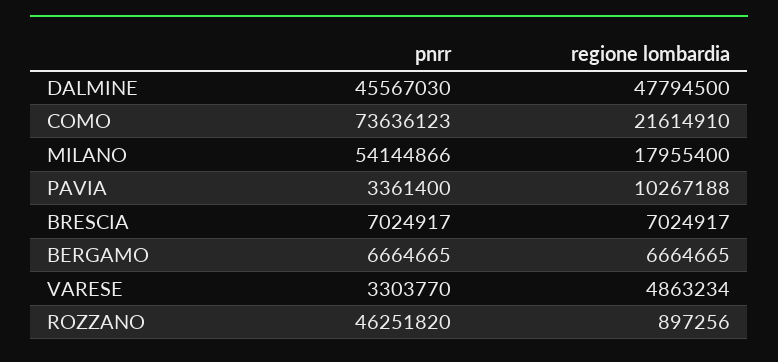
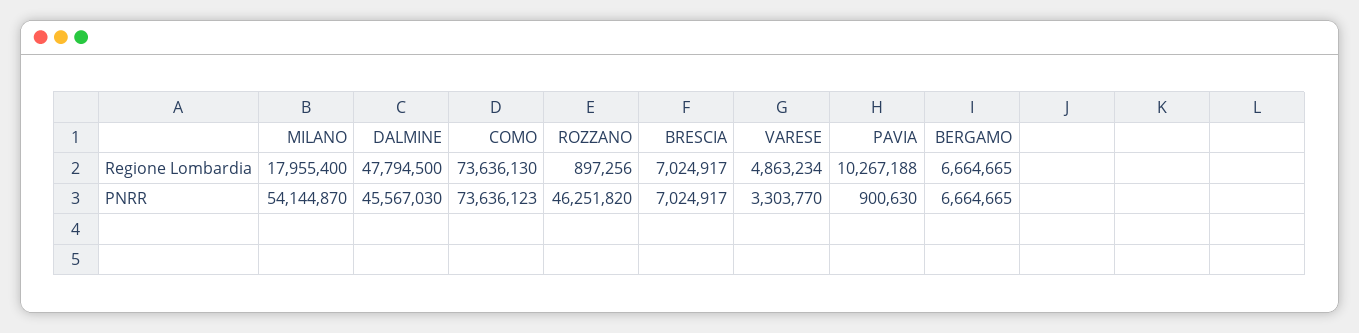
regione lombardia, COMO: 21614910 -> 73636130
pnrr, MILANO: 54144866 -> 54144870
pnrr, PAVIA: 3361400 -> 900630

